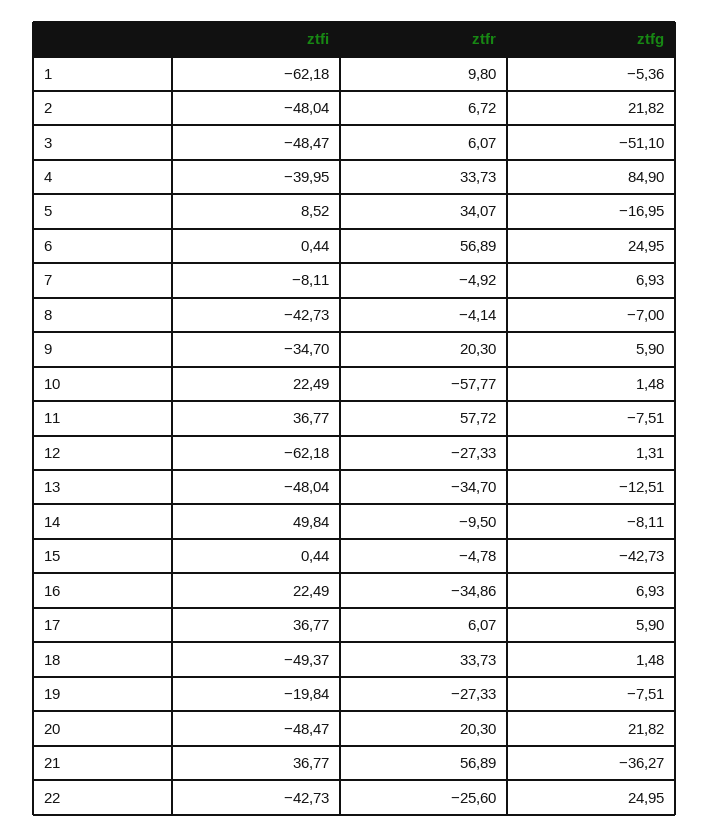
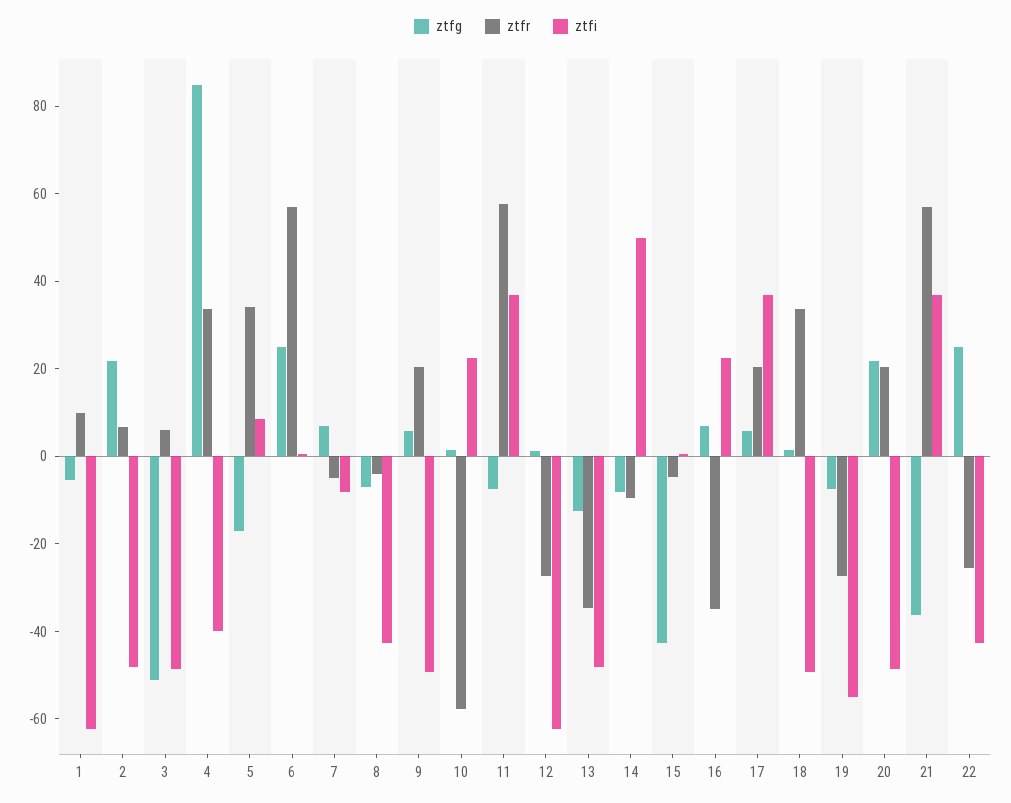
ztfi, 9: -34.7 -> -50
ztfr, 17: 6.07 -> 20
ztfi, 19: -19.84 -> -55

